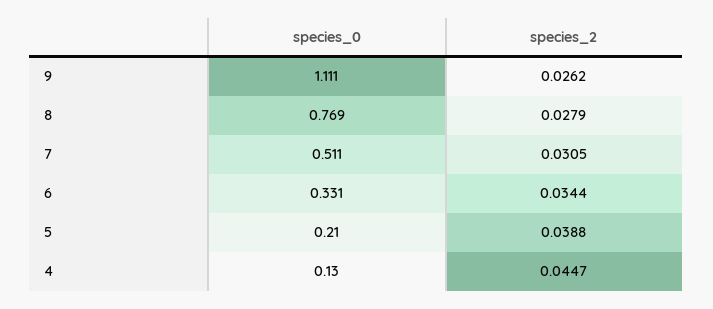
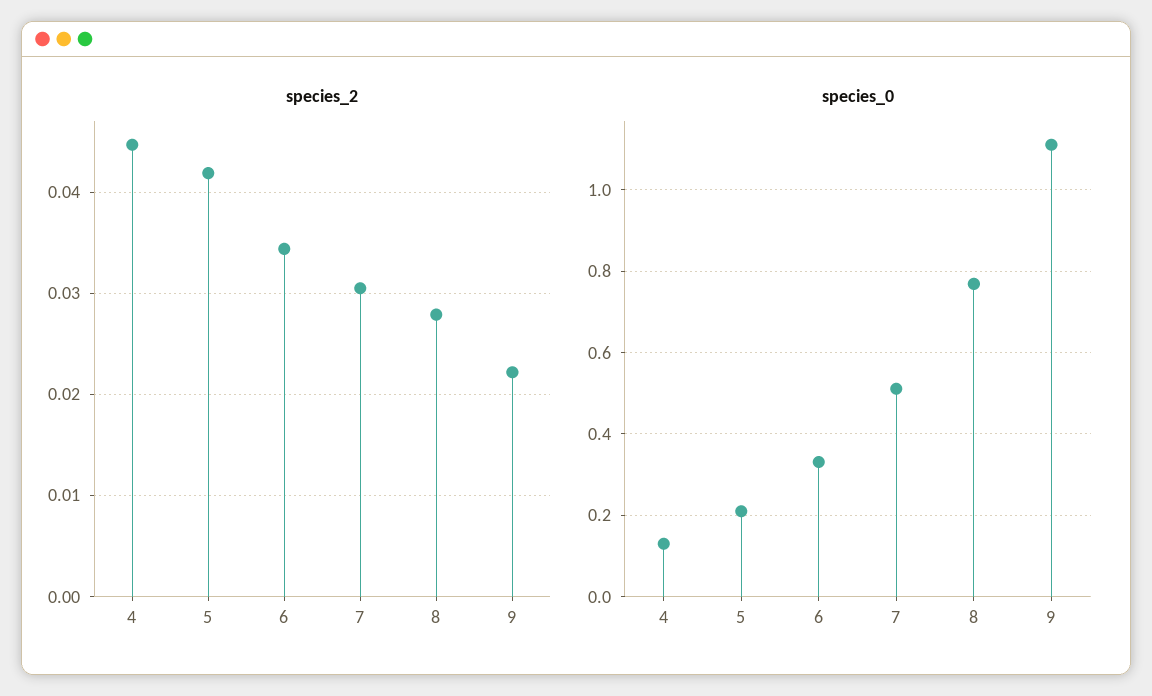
species_2, 9: 0.0262 -> 0.022
species_2, 5: 0.0388 -> 0.042

